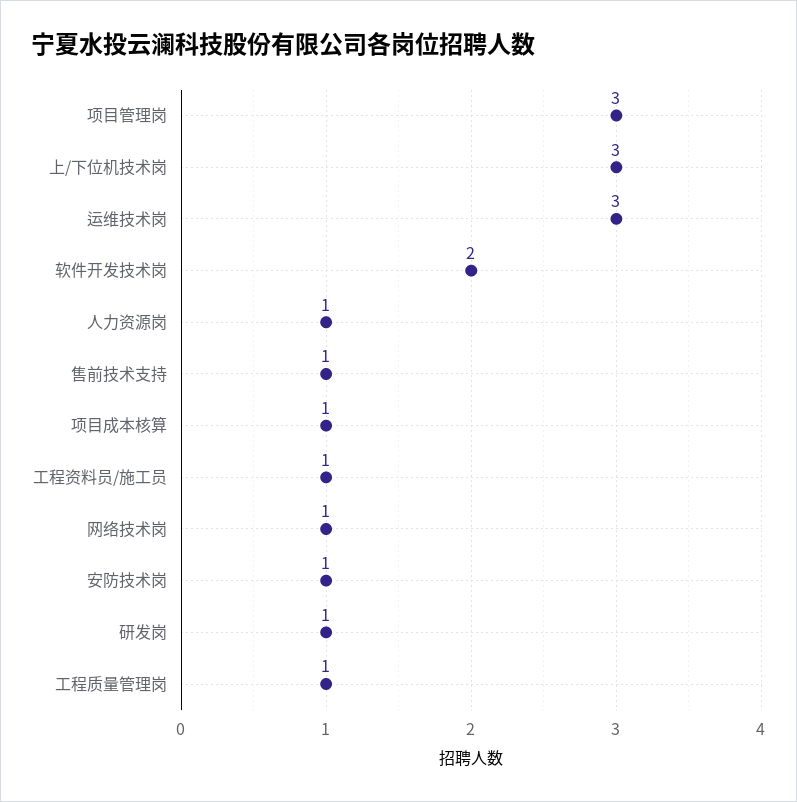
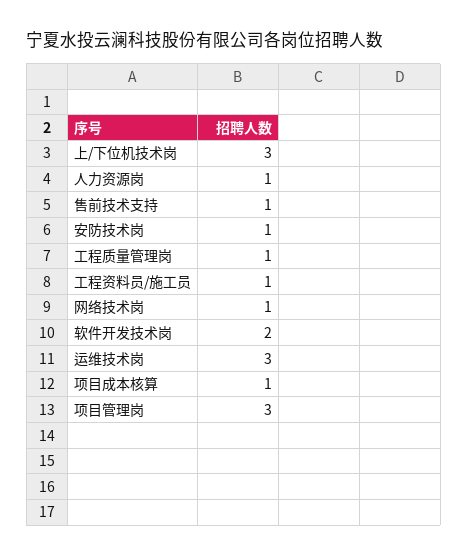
研发岗: 1 -> none

